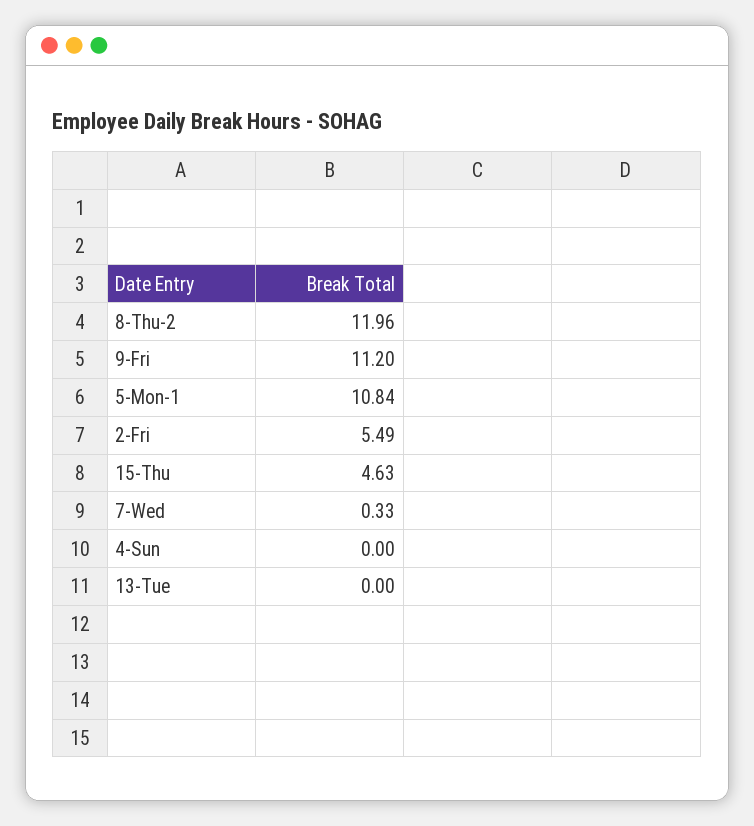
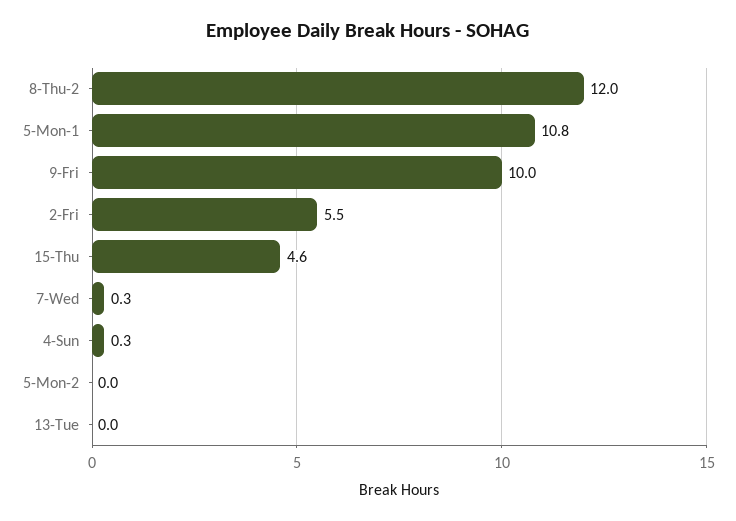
9-Fri: 11.2 -> 10
4-Sun: 0 -> 0.3
5-Mon-2: none -> 0

